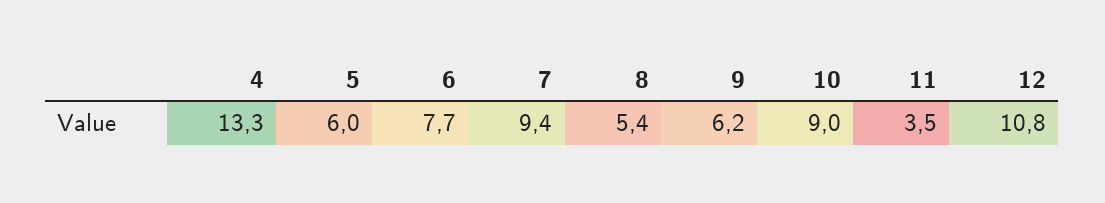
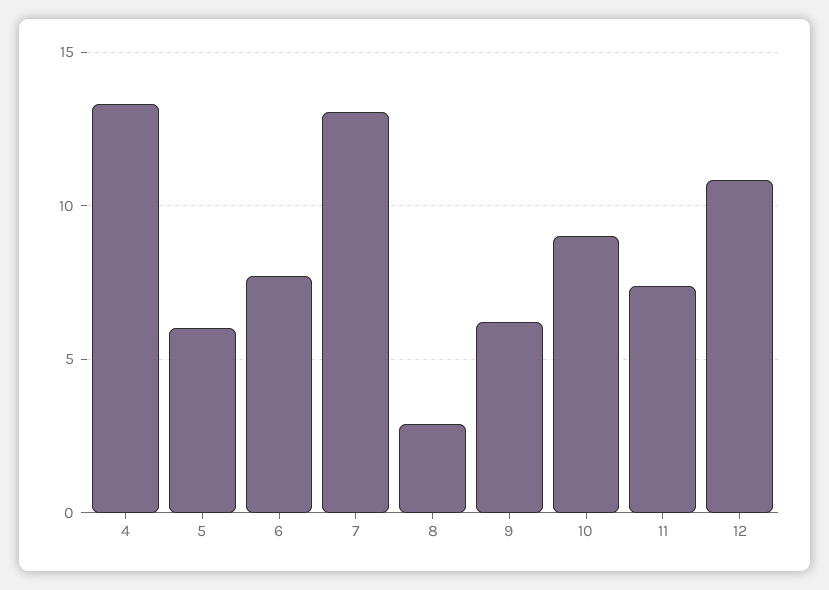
7: 9.4 -> 13
8: 5.4 -> 3
11: 3.5 -> 7.5

